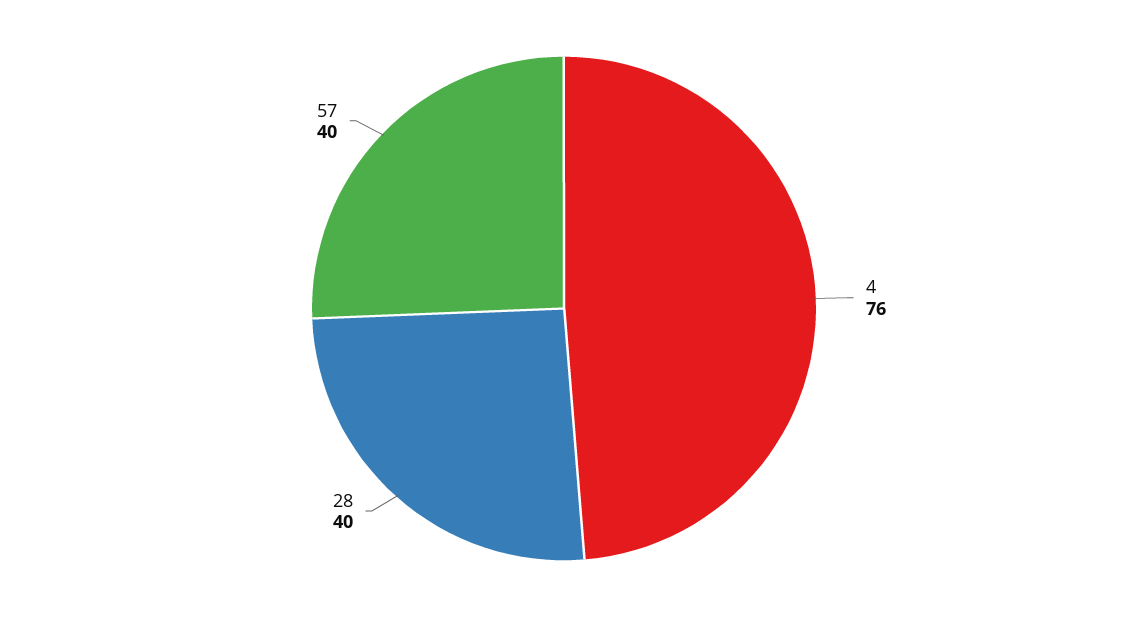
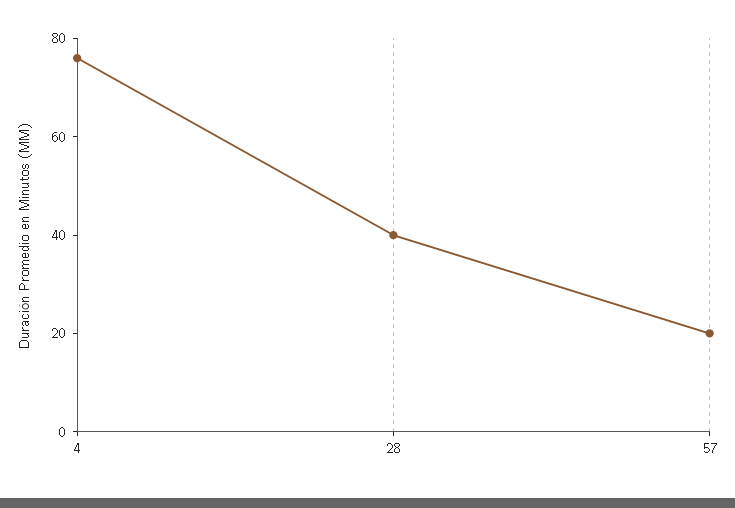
57: 40 -> 20

